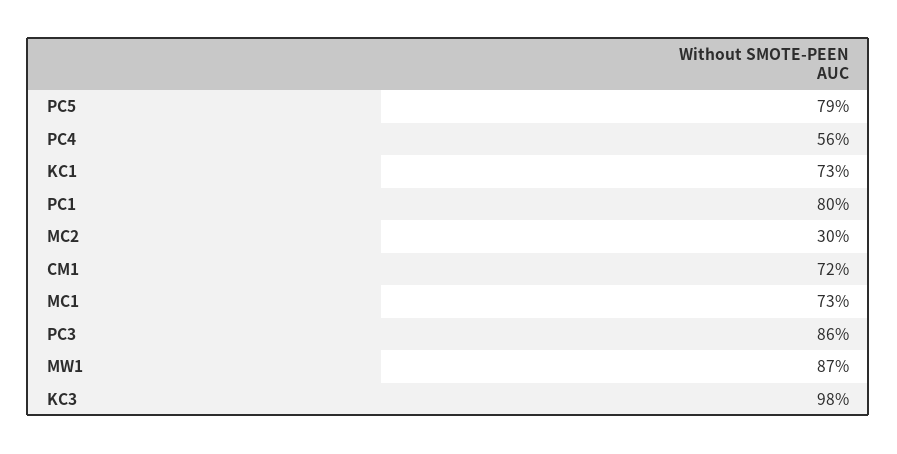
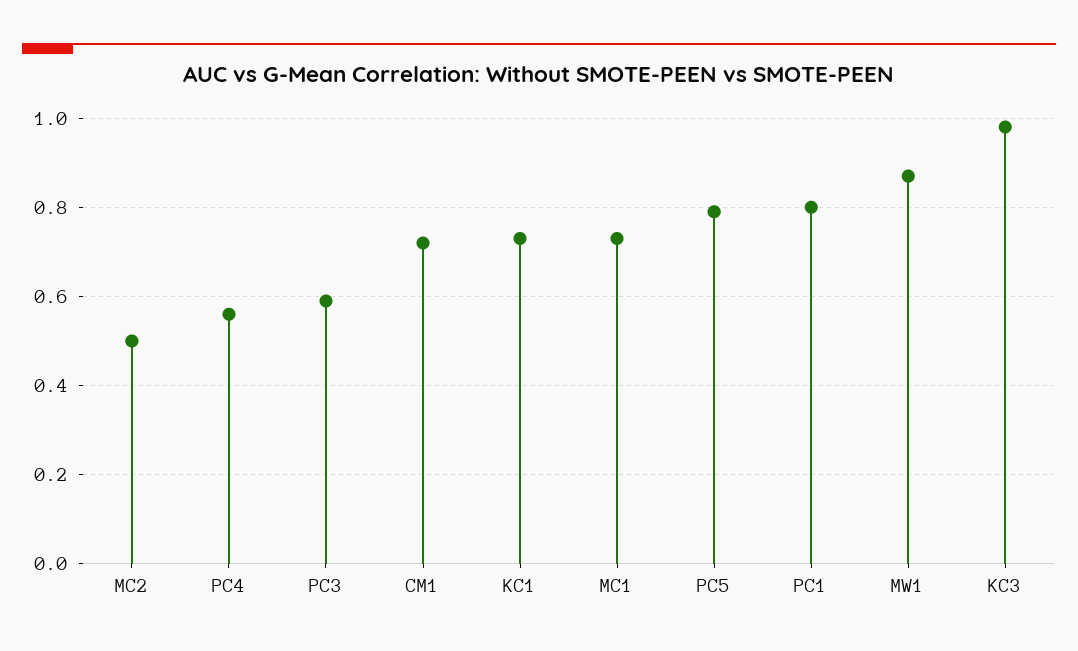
MC2: 0.3 -> 0.5
PC3: 0.86 -> 0.6

